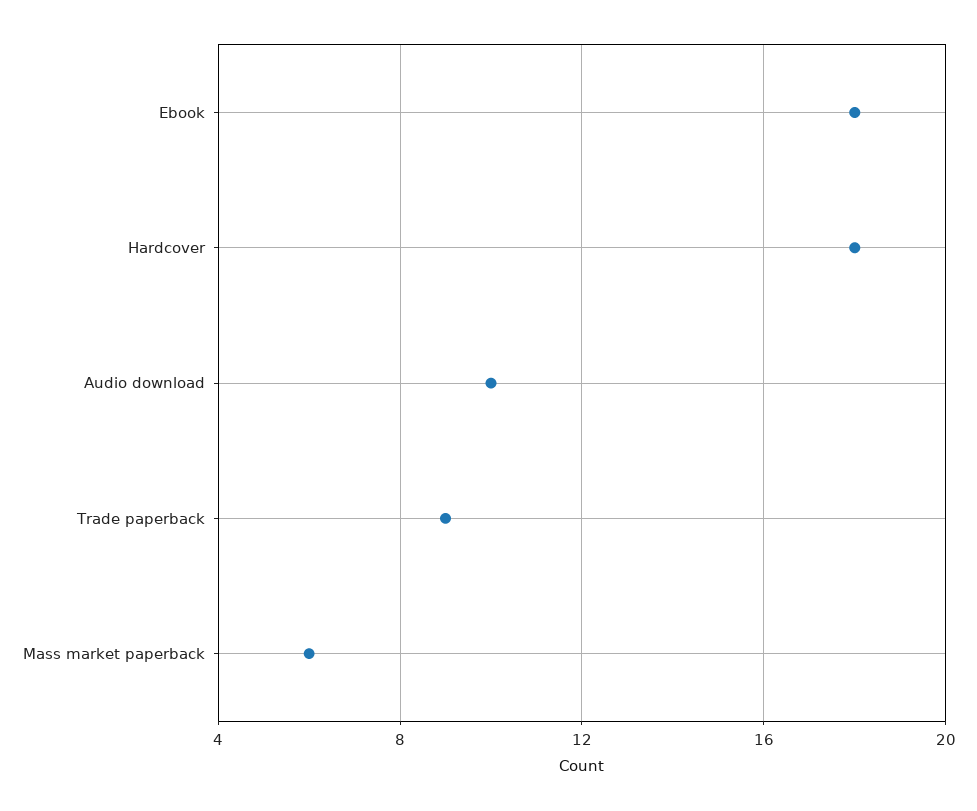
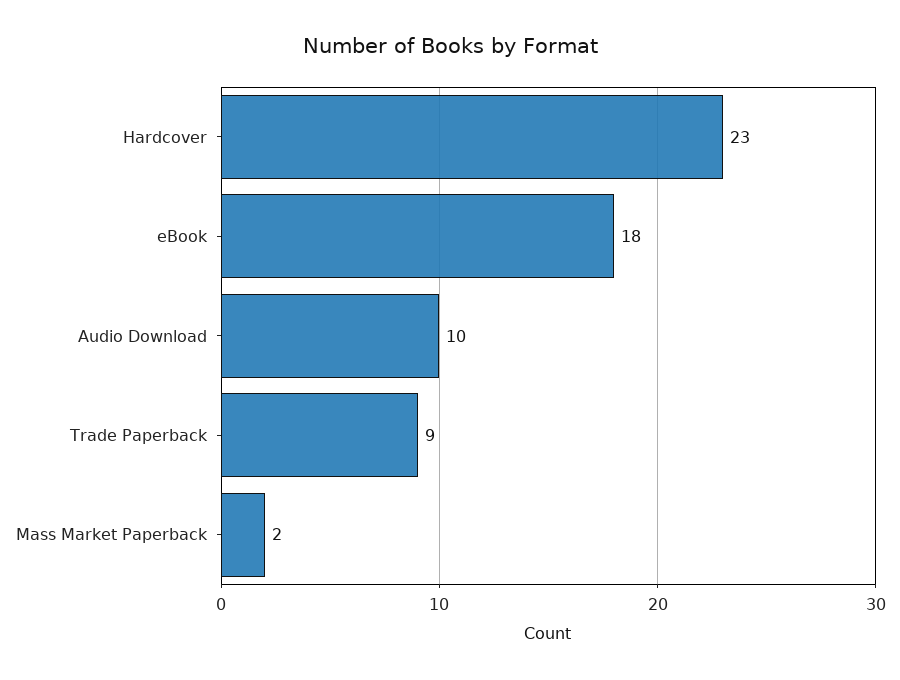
Hardcover: 18 -> 23
Mass market paperback: 6 -> 2

